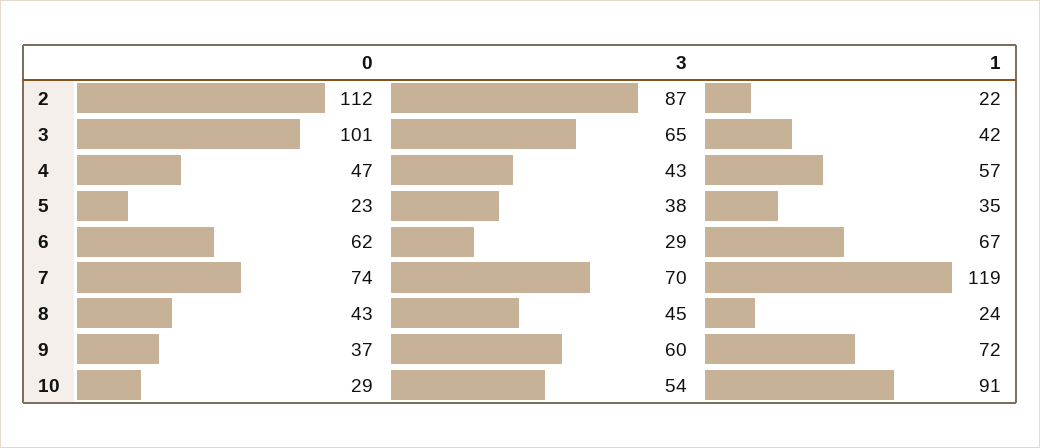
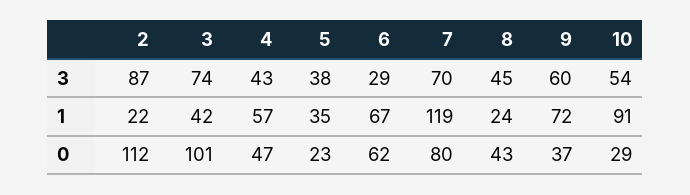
3, 3: 65 -> 74
0, 7: 74 -> 80

